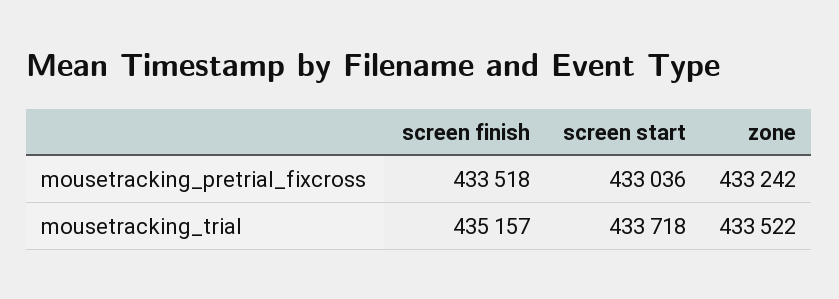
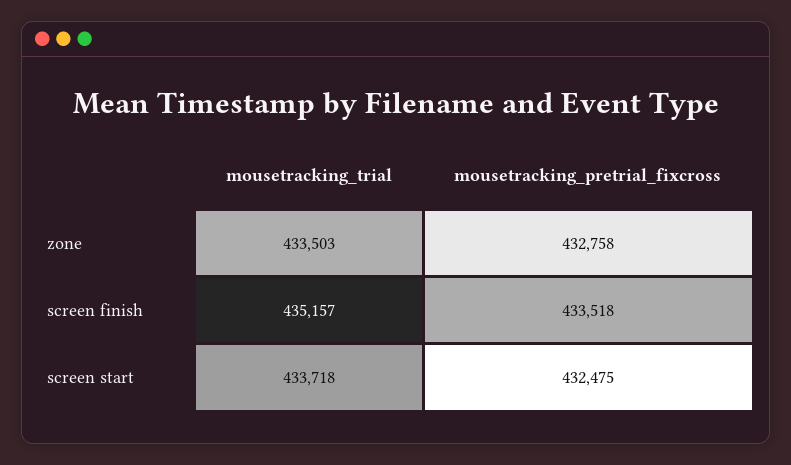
screen start, mousetracking_pretrial_fixcross: 433036 -> 432475
zone, mousetracking_pretrial_fixcross: 433242 -> 432758
zone, mousetracking_trial: 433522 -> 433503

